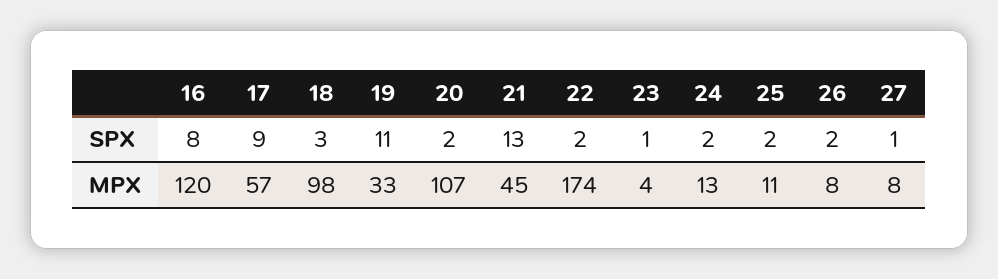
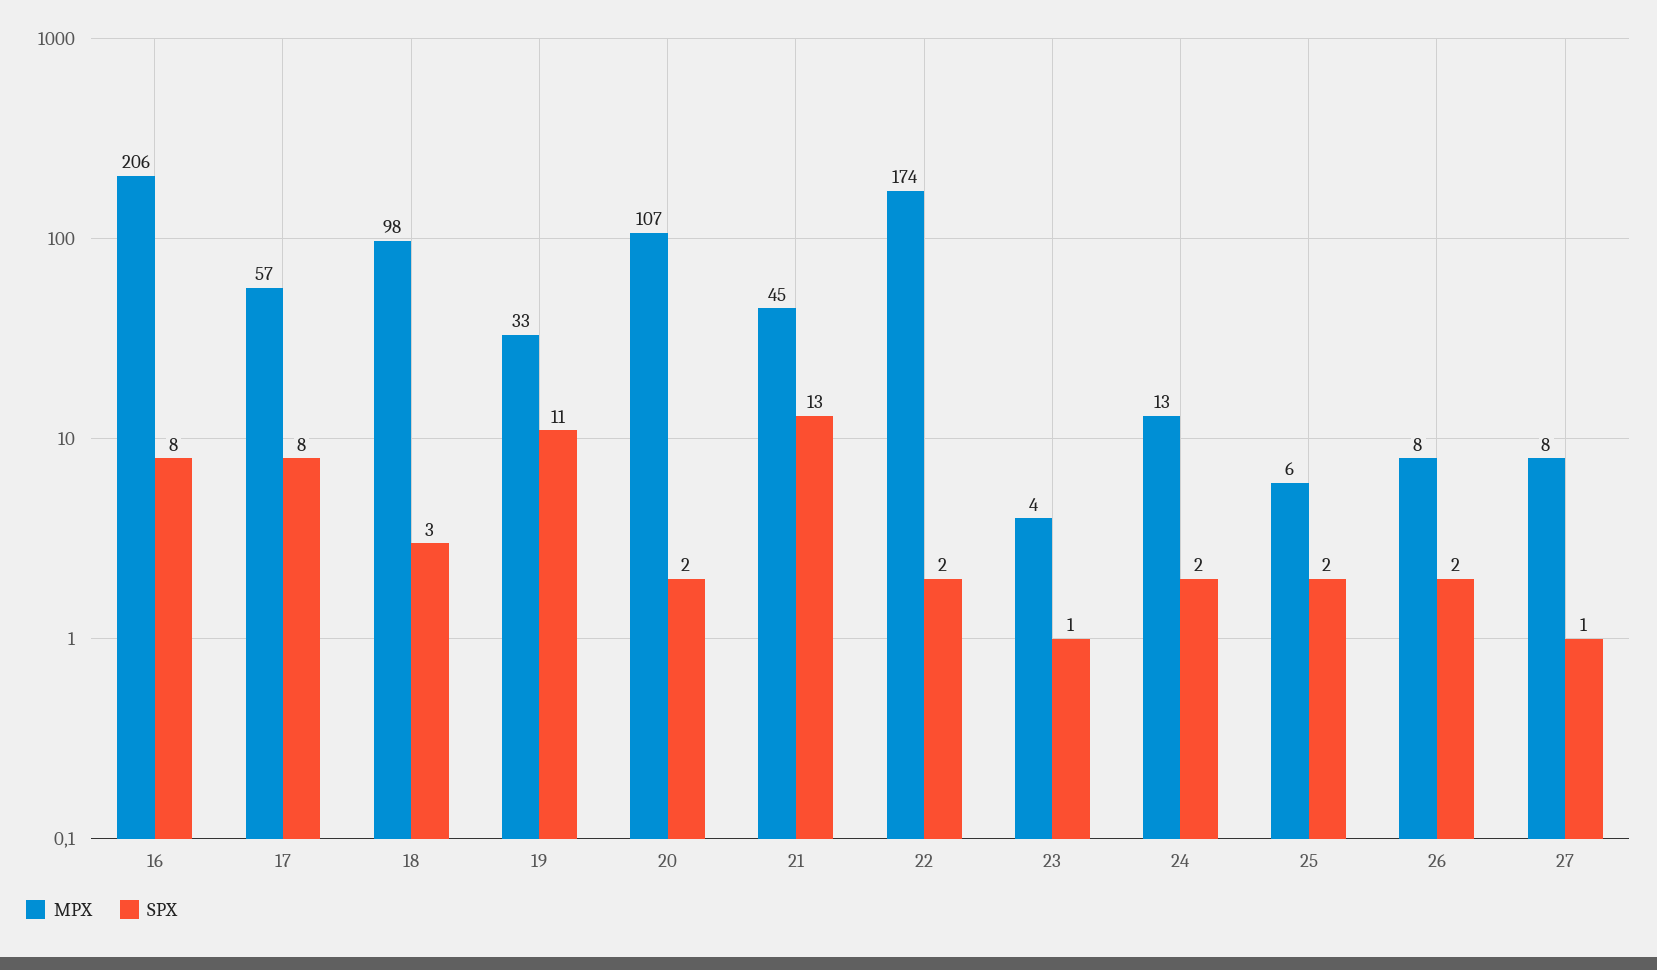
SPX, 17: 9 -> 8
MPX, 16: 120 -> 206
MPX, 25: 11 -> 6

